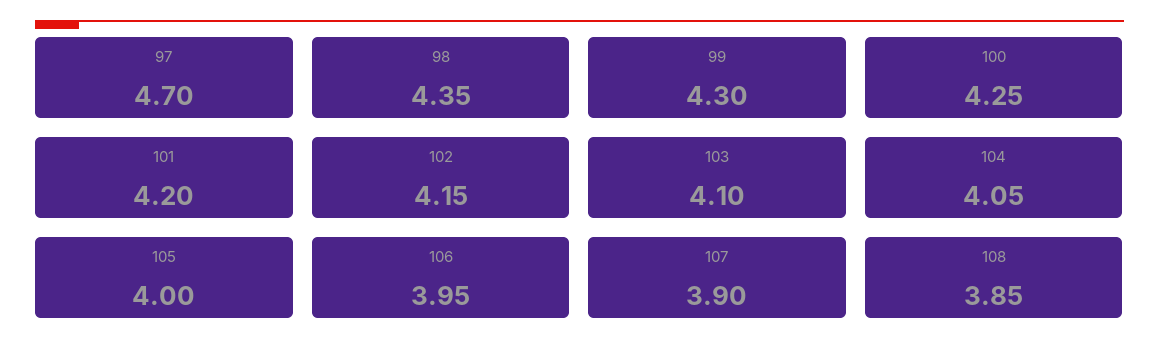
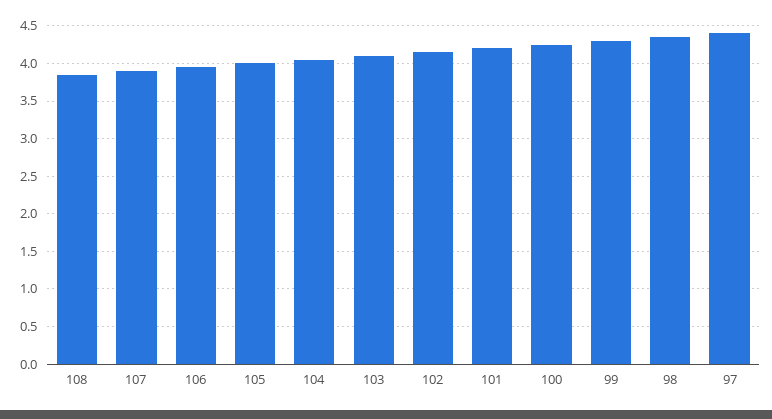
97: 4.7 -> 4.4

